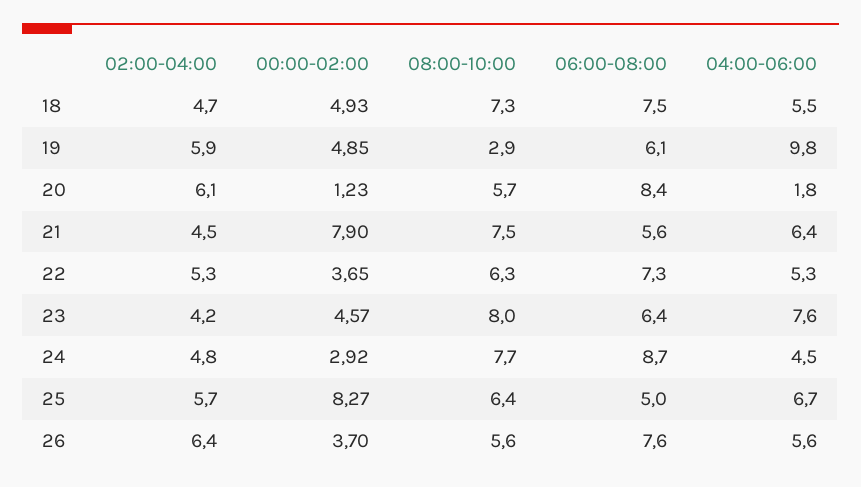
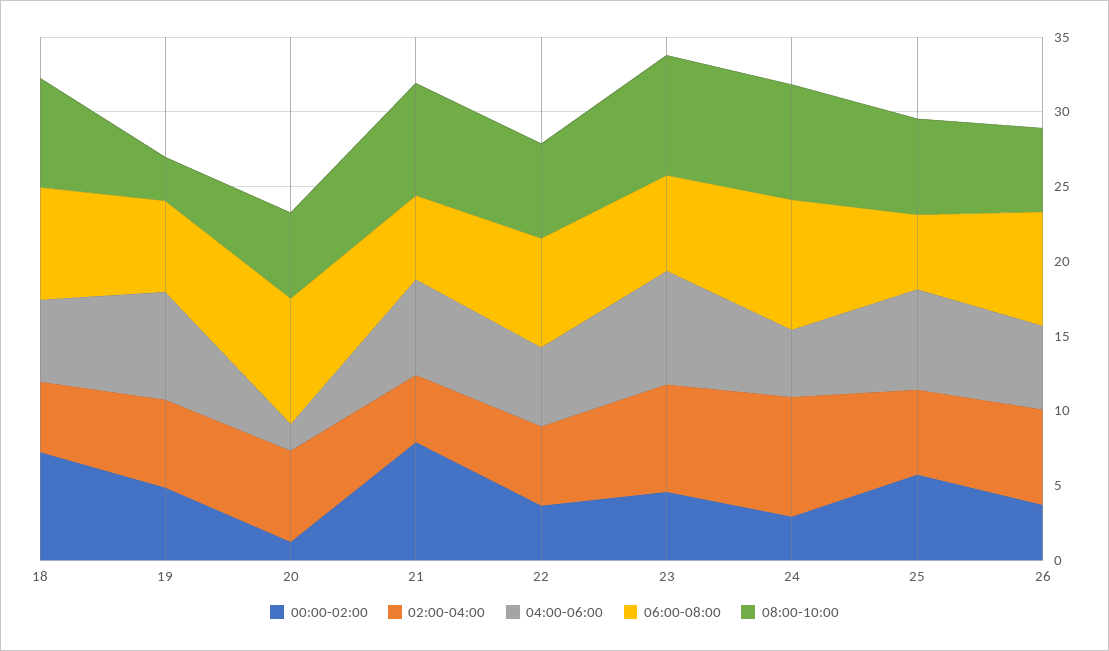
00:00-02:00, 18: 4.93 -> 7
04:00-06:00, 19: 9.8 -> 7
02:00-04:00, 23: 4.2 -> 7
02:00-04:00, 24: 4.8 -> 8
00:00-02:00, 25: 8.27 -> 6

